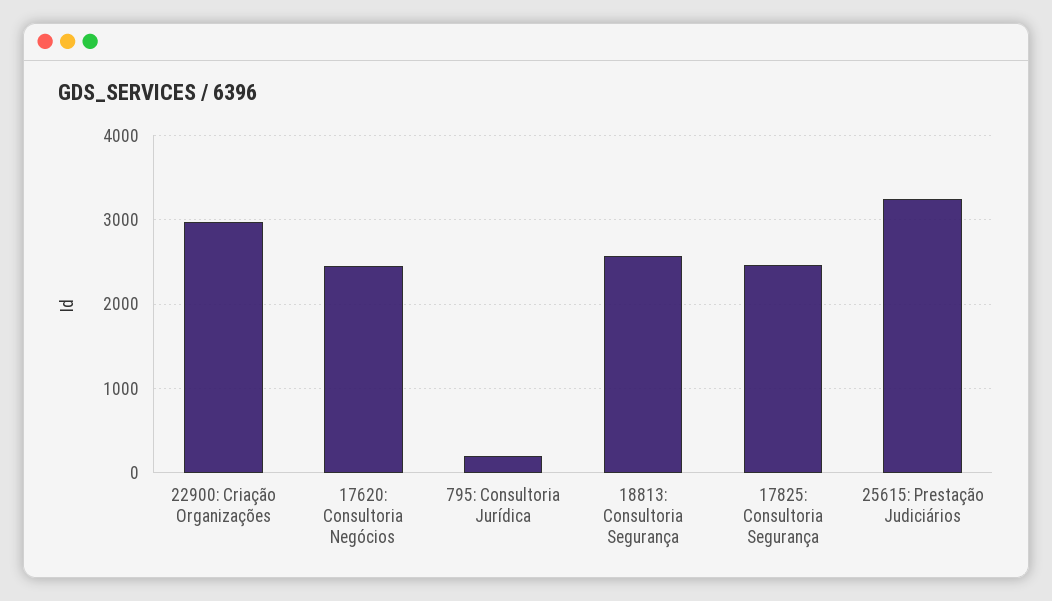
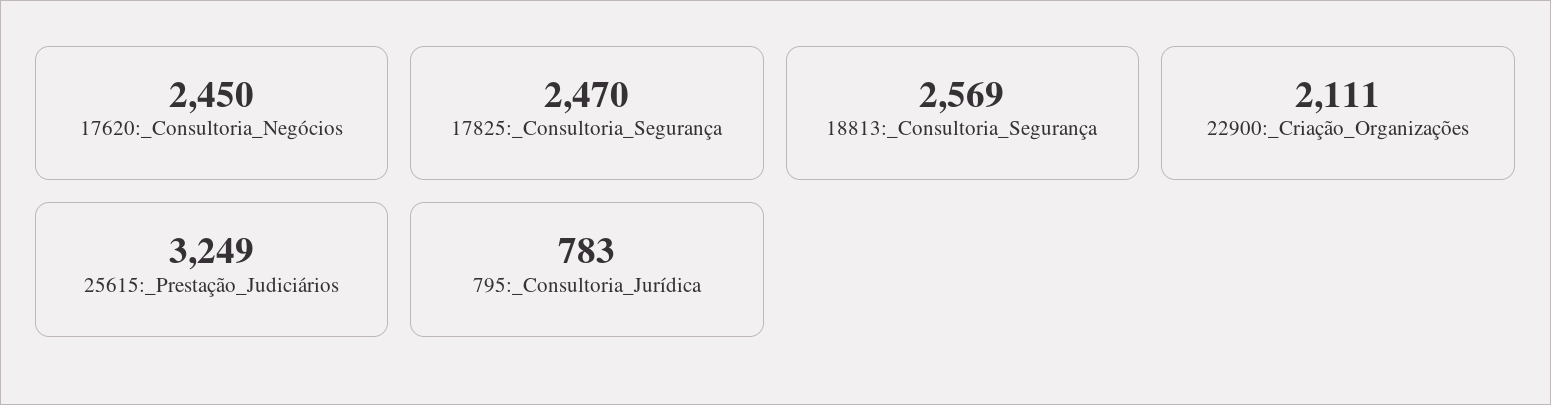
22900: Criação Organizações: 3000 -> 2111
795: Consultoria Jurídica: 200 -> 783

